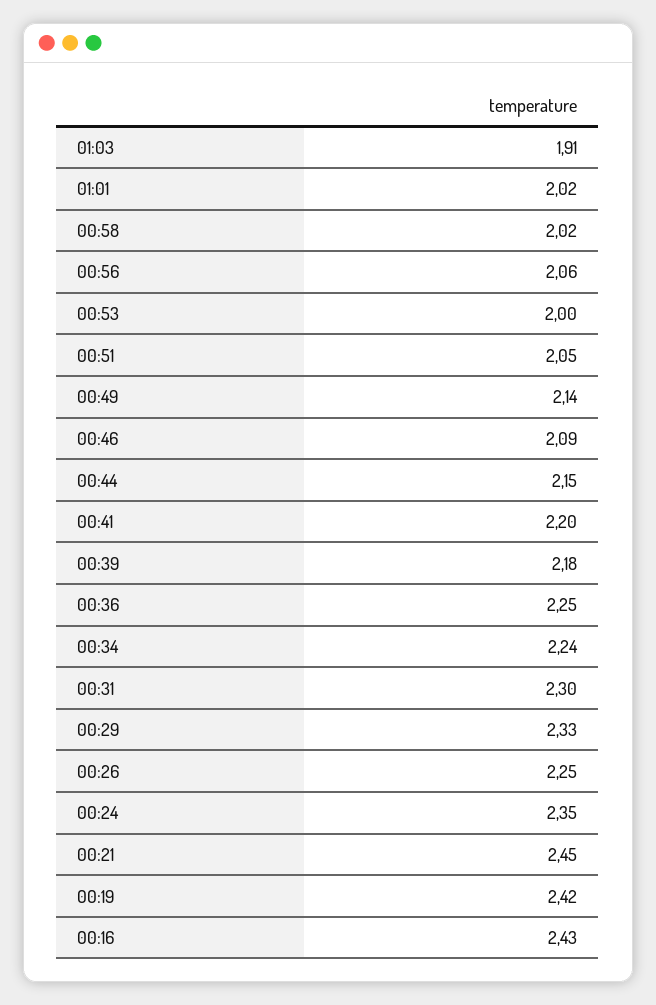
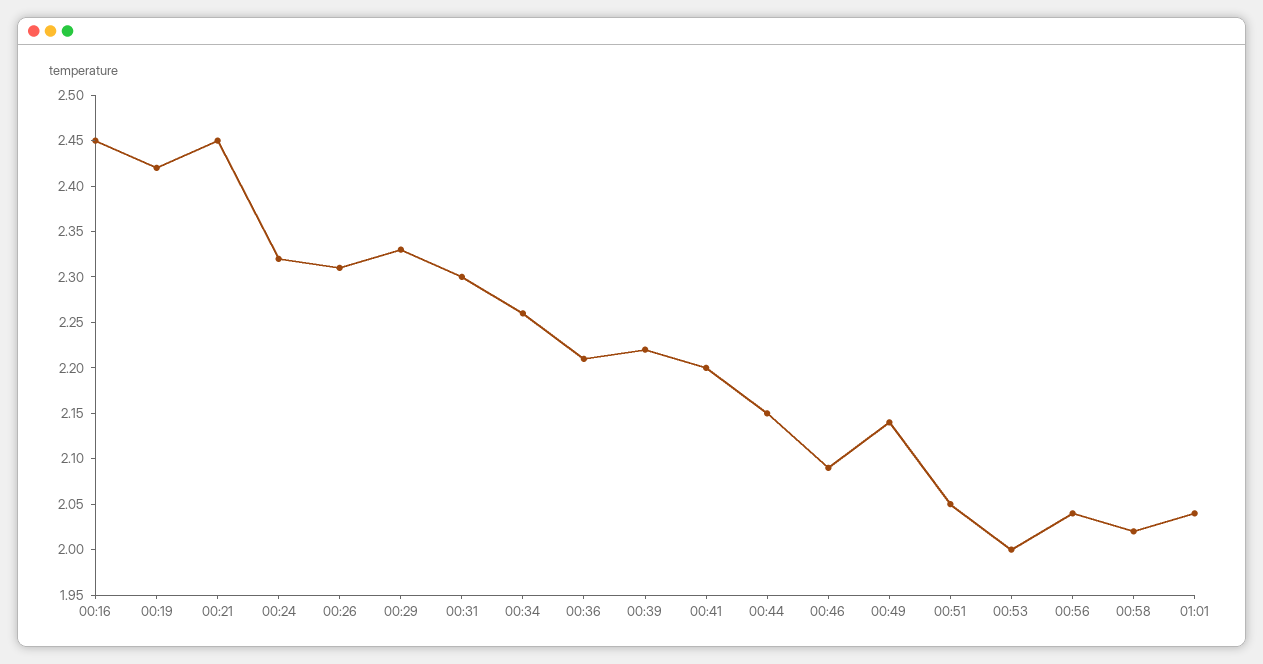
01:03: 1.91 -> none
01:01: 2.02 -> 2.04
00:56: 2.06 -> 2.04
00:39: 2.18 -> 2.22
00:36: 2.25 -> 2.21
00:34: 2.24 -> 2.26
00:26: 2.25 -> 2.31
00:24: 2.35 -> 2.32
00:16: 2.43 -> 2.45

